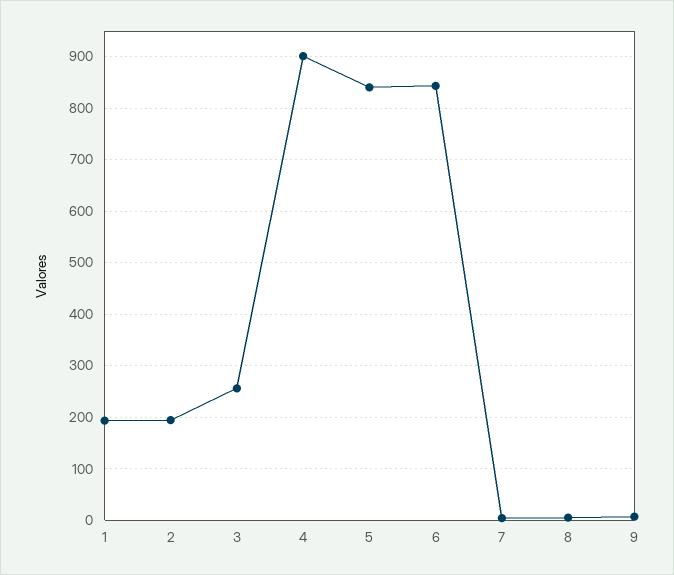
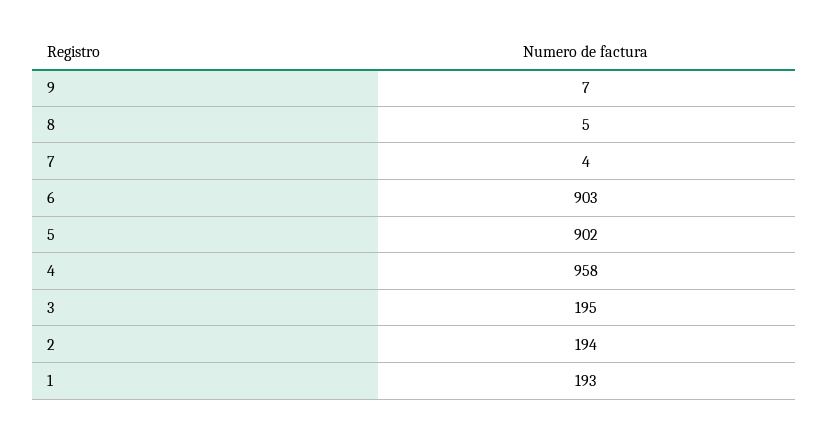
3: 260 -> 195
4: 900 -> 958
5: 840 -> 902
6: 840 -> 903

